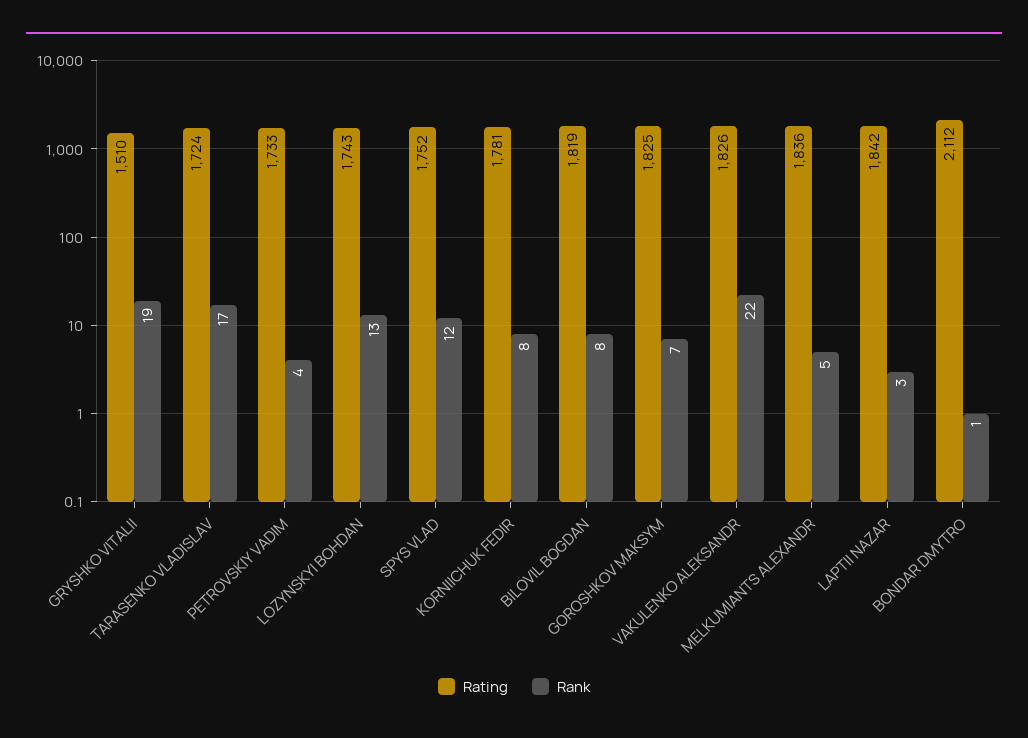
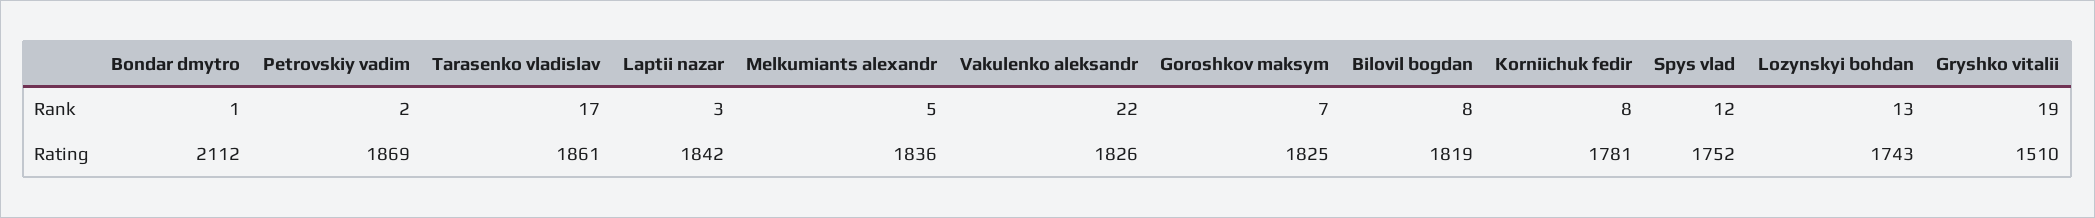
Rating, TARASENKO VLADISLAV: 1724 -> 1861
Rating, PETROVSKIY VADIM: 1733 -> 1869
Rank, PETROVSKIY VADIM: 4 -> 2

